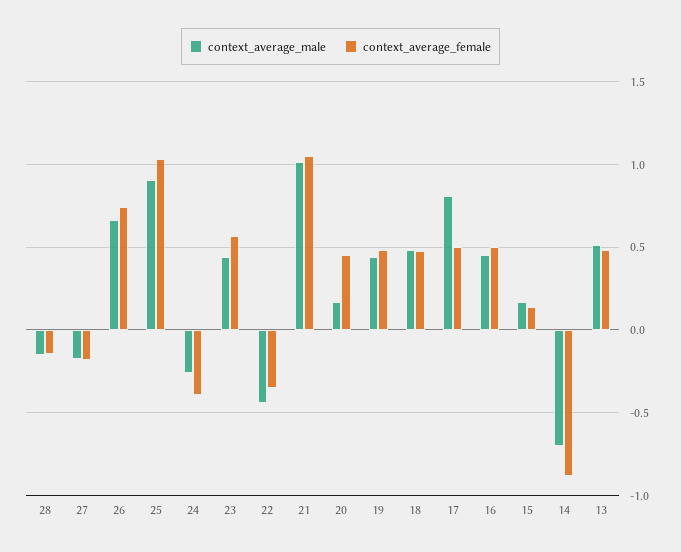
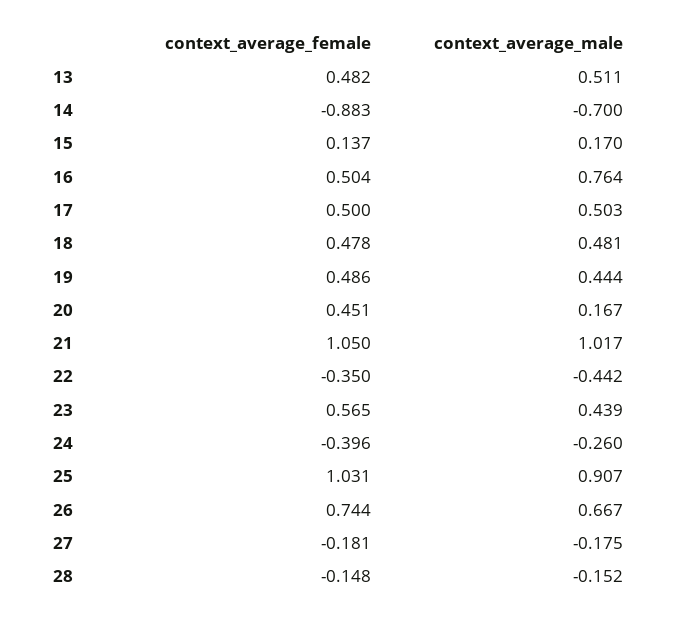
context_average_male, 17: 0.8 -> 0.503
context_average_male, 16: 0.45 -> 0.764

